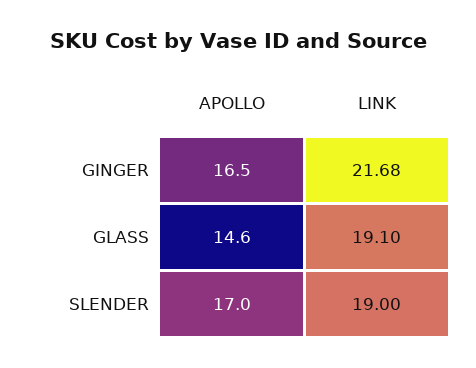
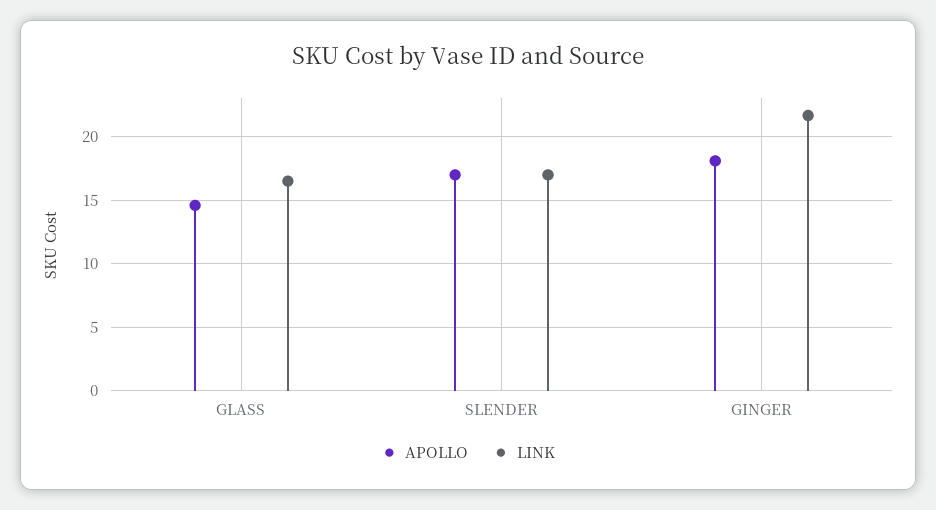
APOLLO, GINGER: 16.5 -> 18
LINK, GLASS: 19.1 -> 16.5
LINK, SLENDER: 19 -> 17

